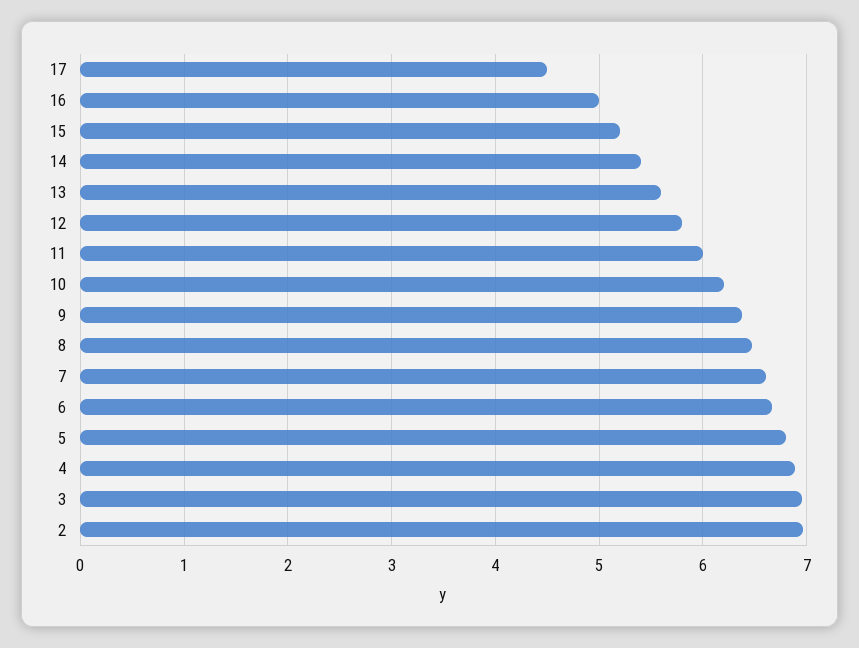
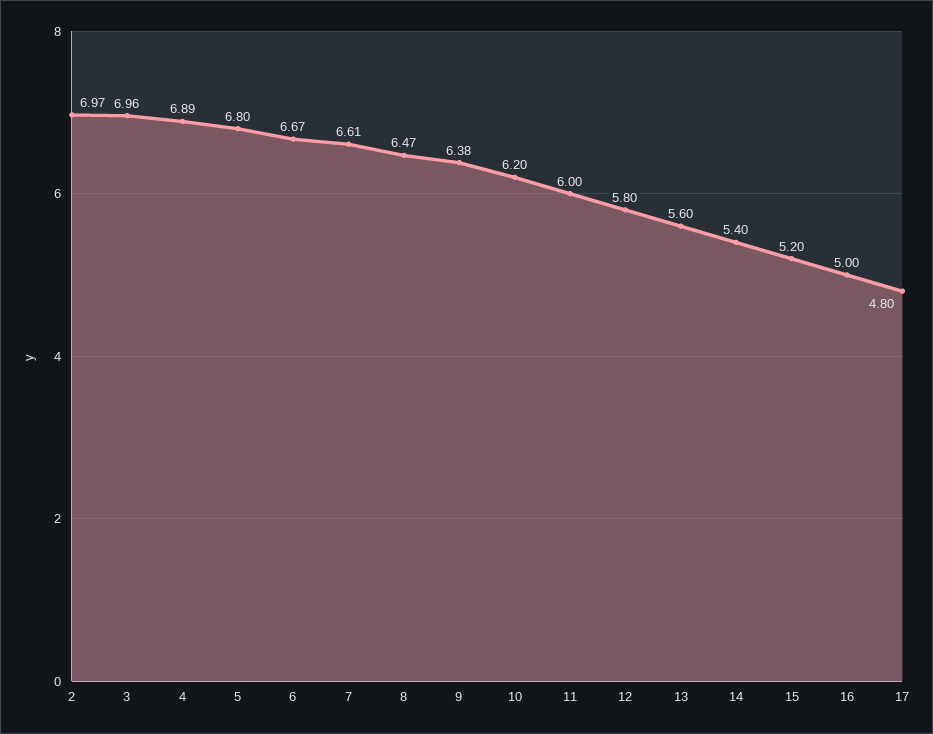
17: 4.5 -> 4.8

